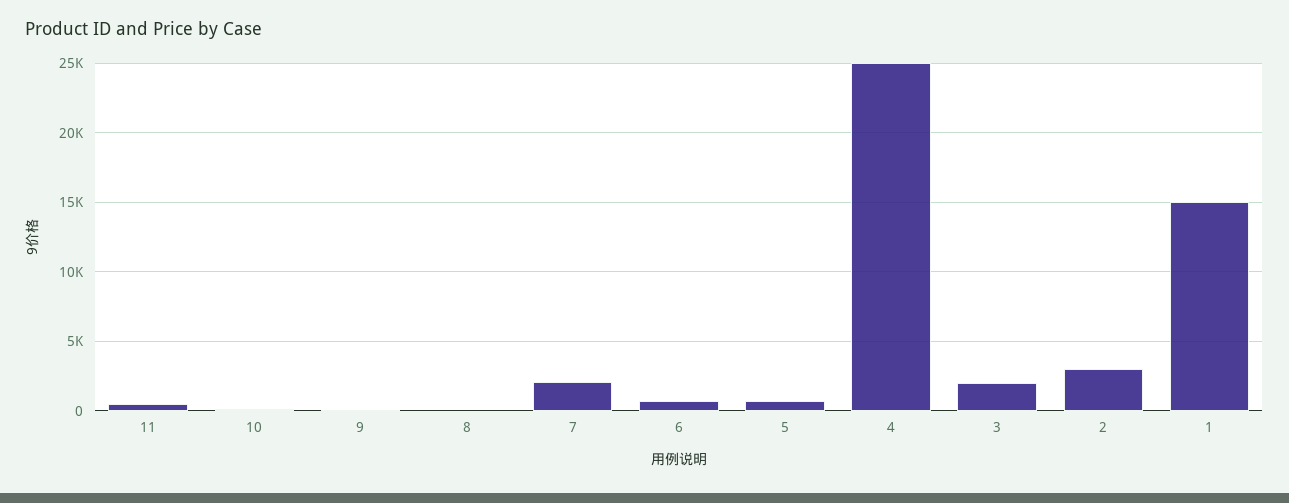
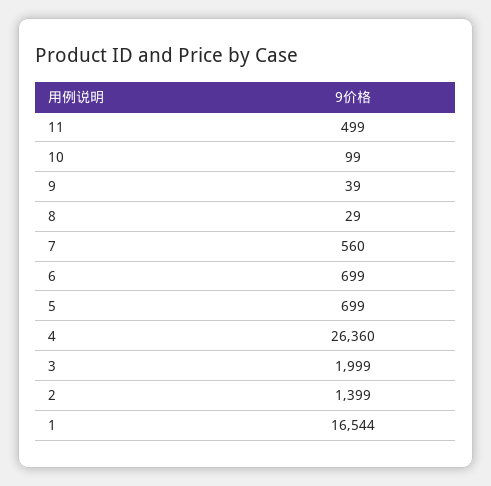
7: 2000 -> 560
4: 25000 -> 26360
2: 3000 -> 1399
1: 15000 -> 16544

